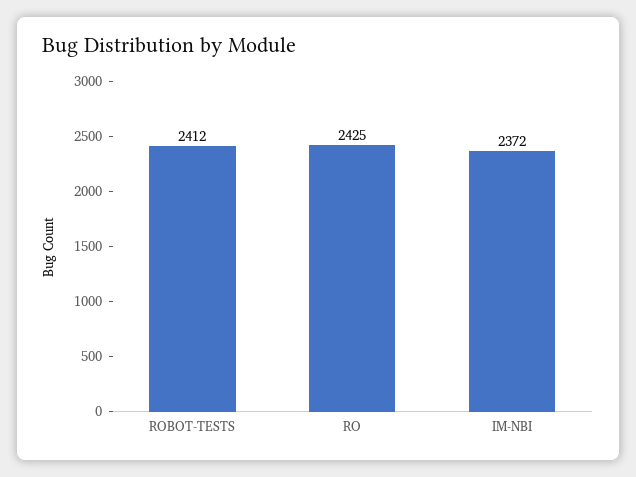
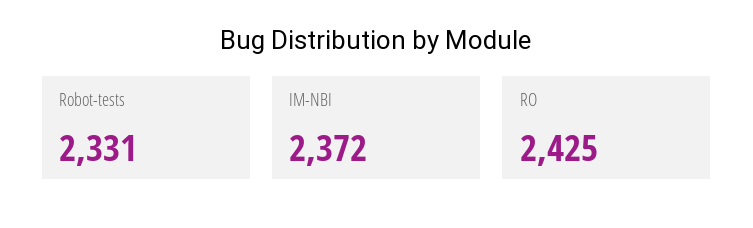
ROBOT-TESTS: 2412 -> 2331

